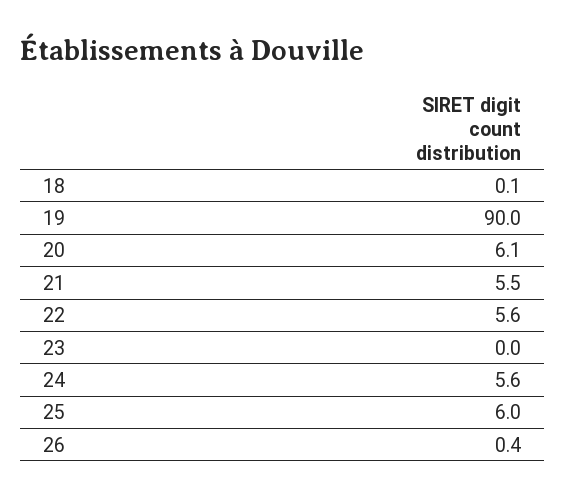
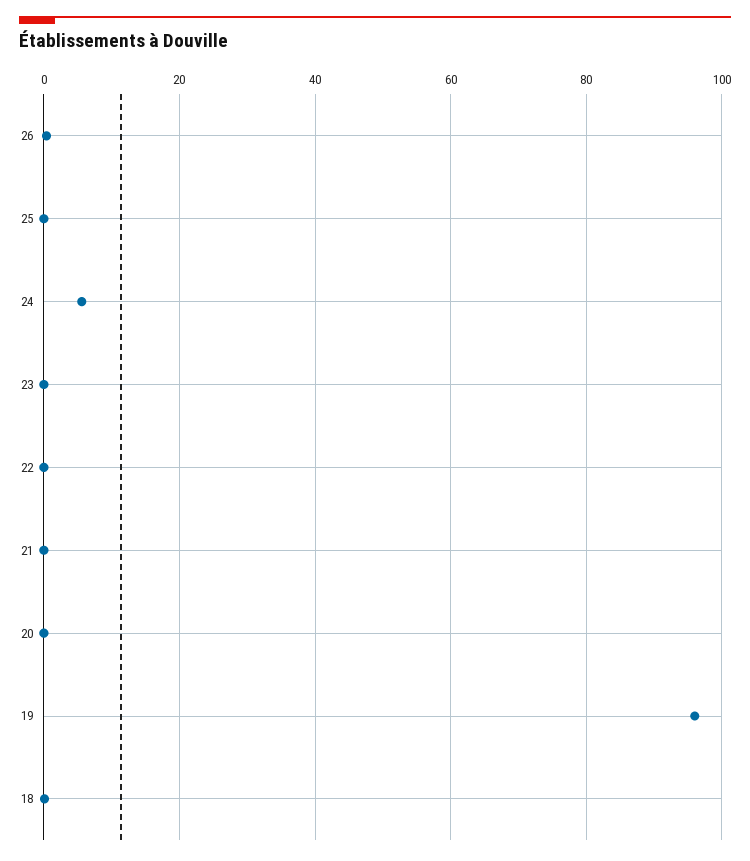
19: 90 -> 96
20: 6.1 -> 0
21: 5.5 -> 0
22: 5.6 -> 0
25: 6 -> 0

